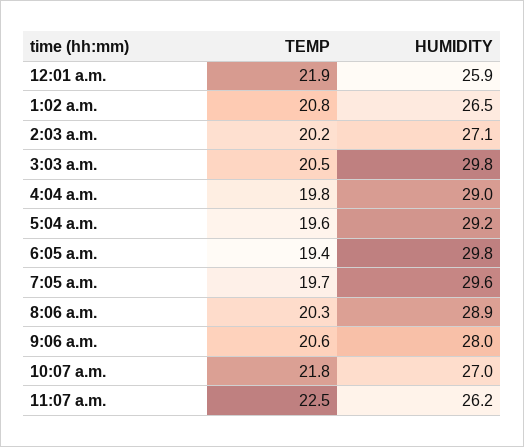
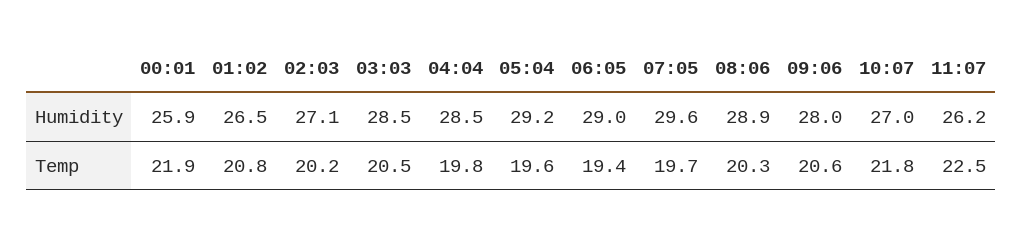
HUMIDITY, 3:03 a.m.: 29.8 -> 28.5
HUMIDITY, 4:04 a.m.: 29 -> 28.5
HUMIDITY, 6:05 a.m.: 29.8 -> 29

